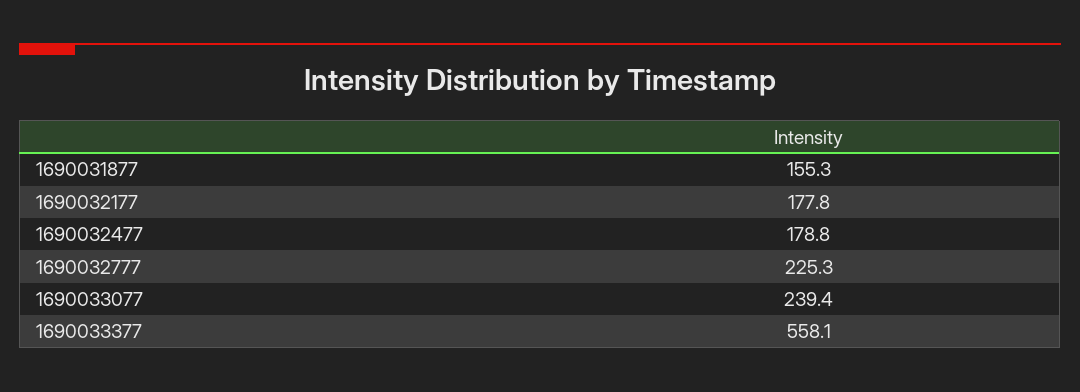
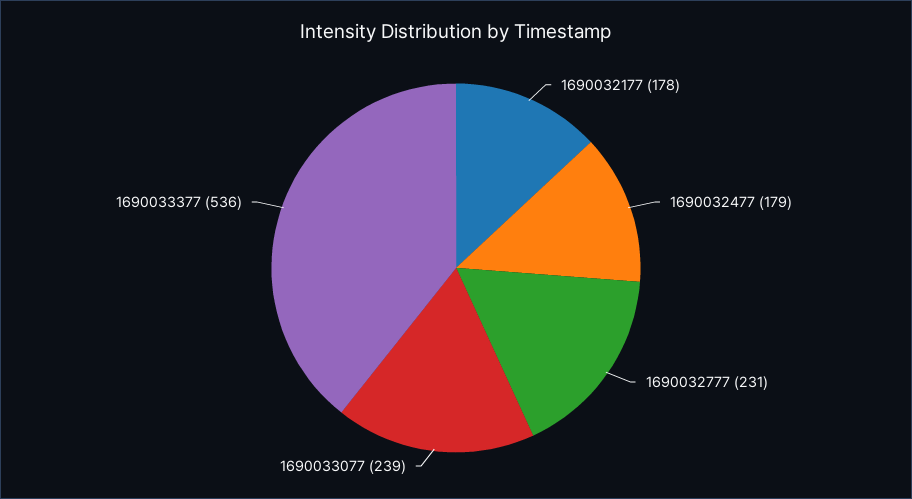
1690031877: 155.3 -> none
1690032777: 225.3 -> 231
1690033377: 558.1 -> 536

